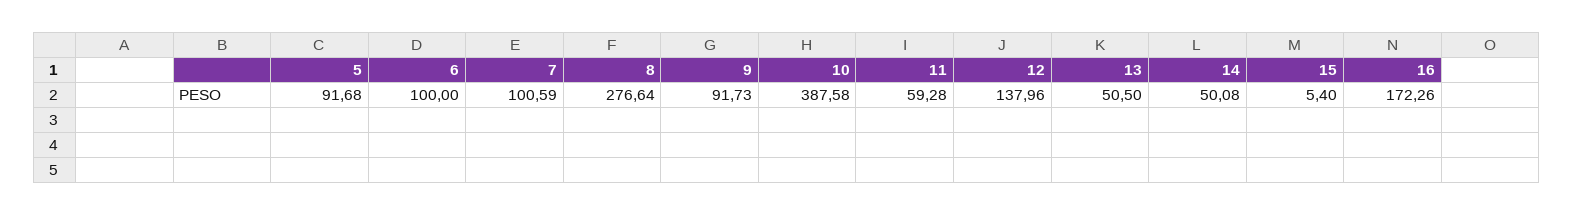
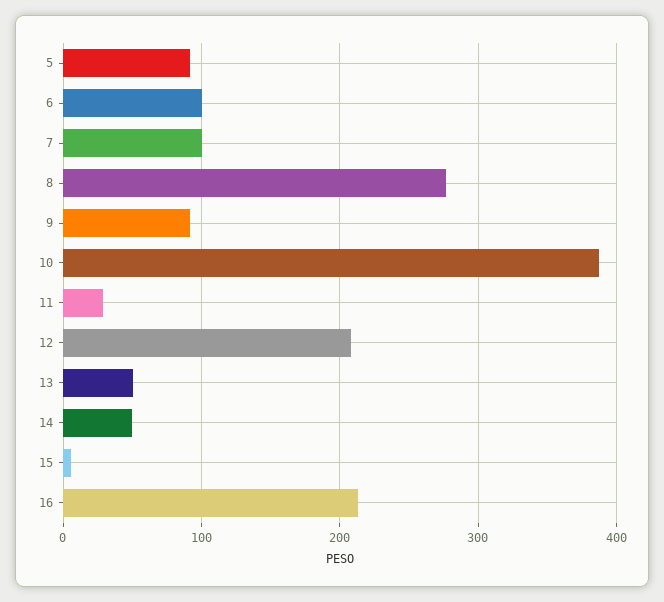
11: 59.28 -> 30
12: 137.96 -> 210
16: 172.26 -> 210

